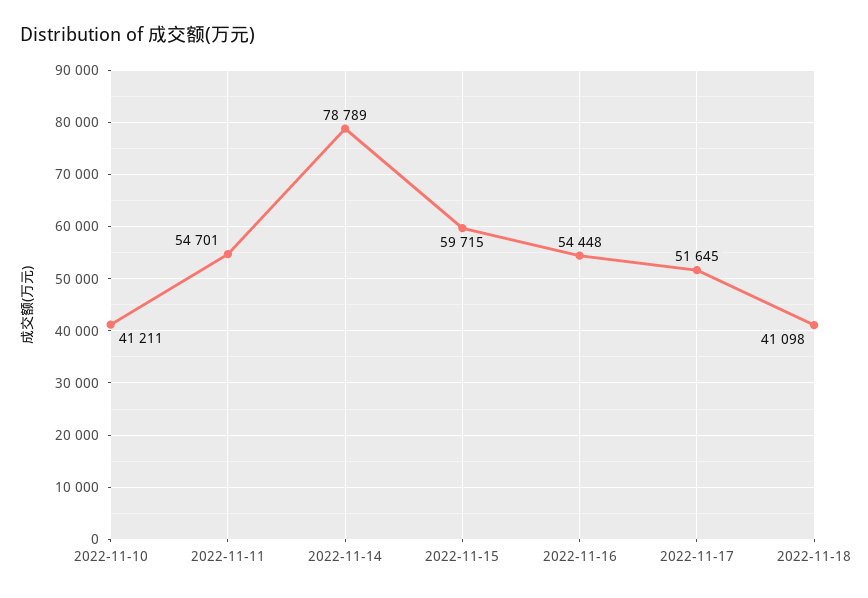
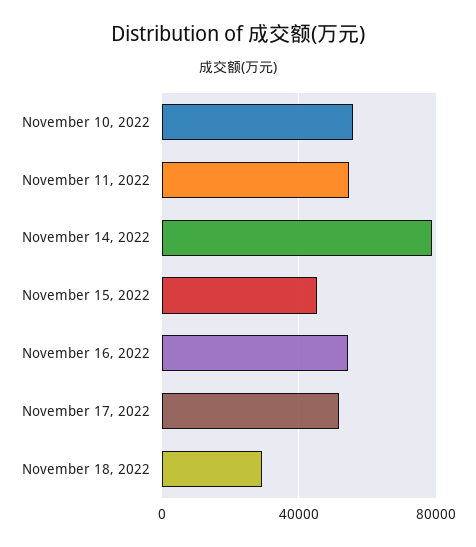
2022-11-10: 41211 -> 55000
2022-11-15: 59715 -> 45000
2022-11-18: 41098 -> 30000

